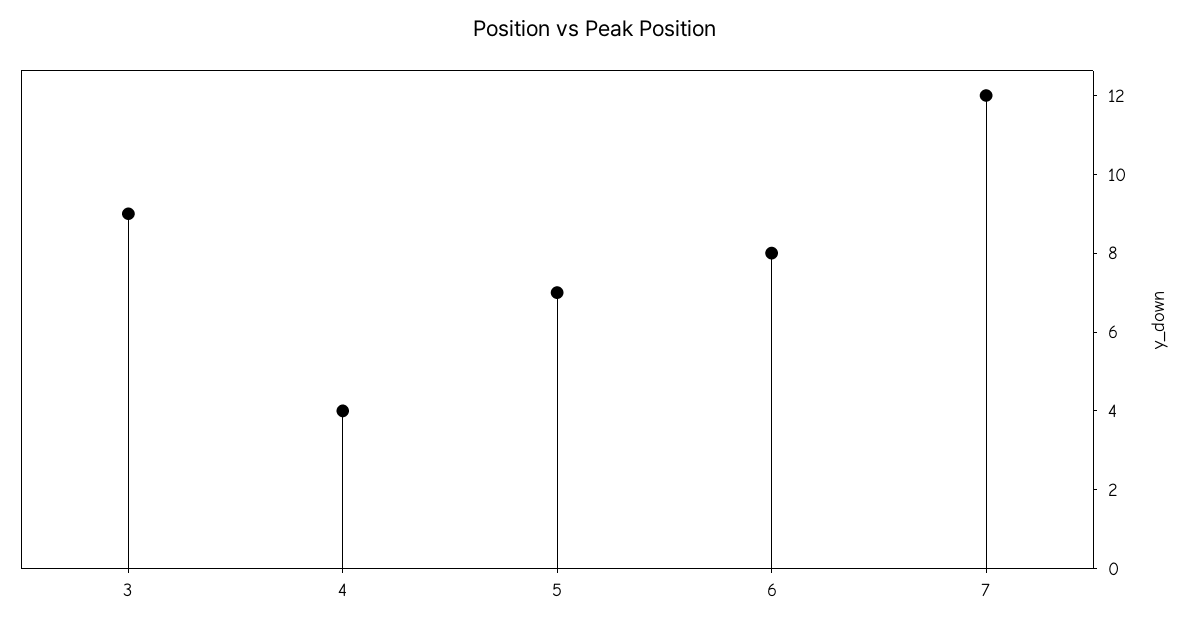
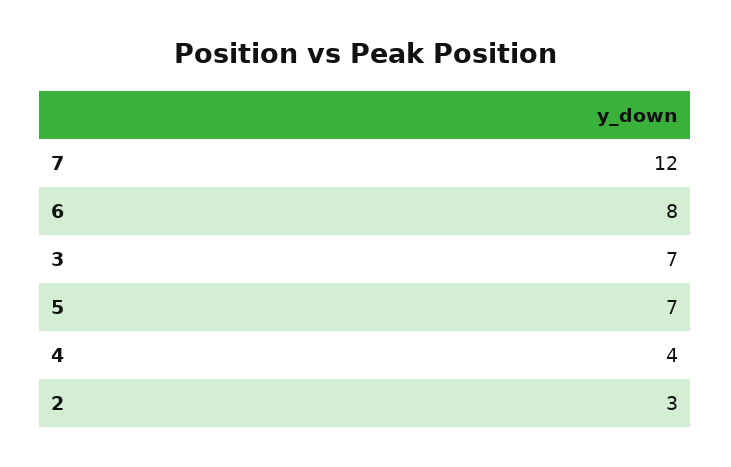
3: 9 -> 7
2: none -> 3

